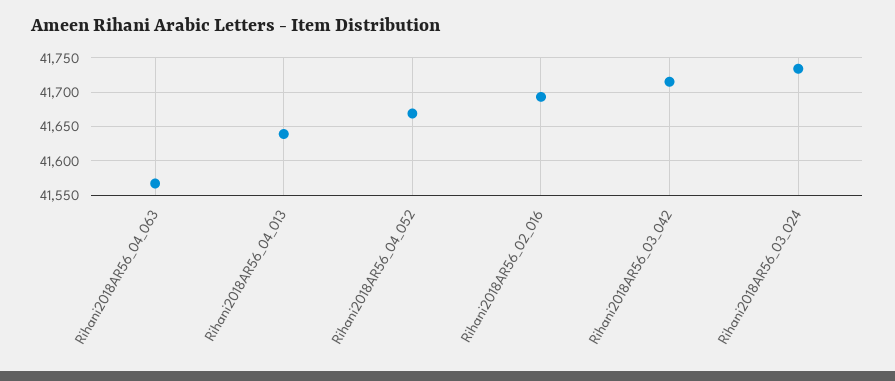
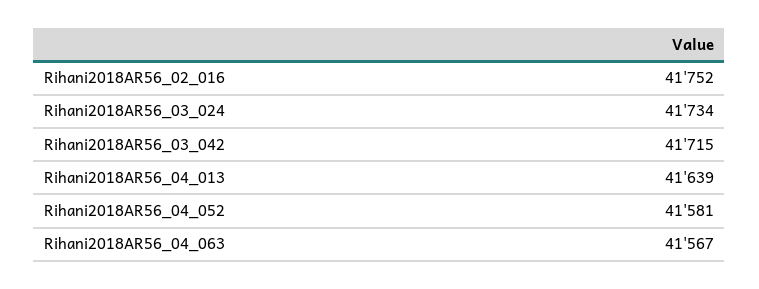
Rihani2018AR56_04_052: 41670 -> 41581
Rihani2018AR56_02_016: 41690 -> 41752

